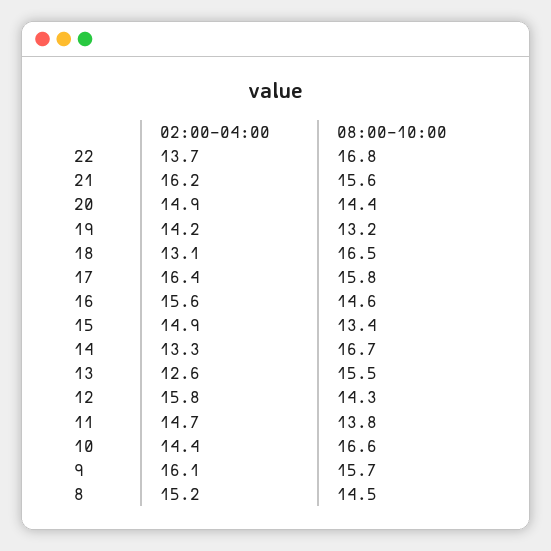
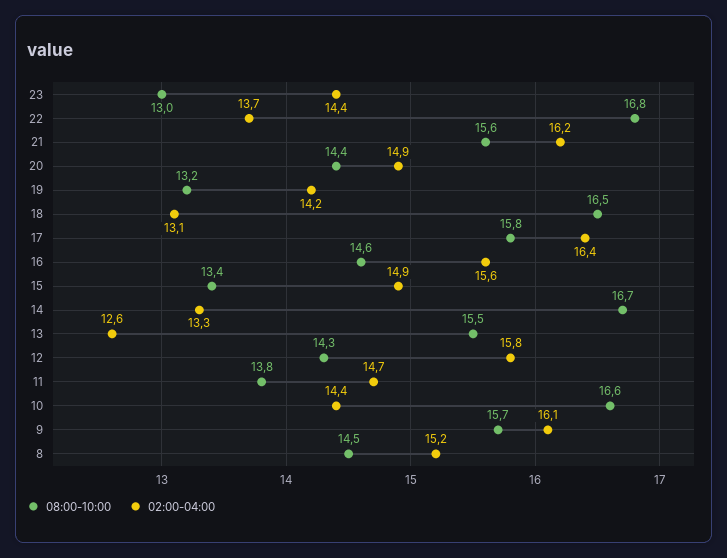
08:00-10:00, 23: none -> 13
02:00-04:00, 23: none -> 14.4

